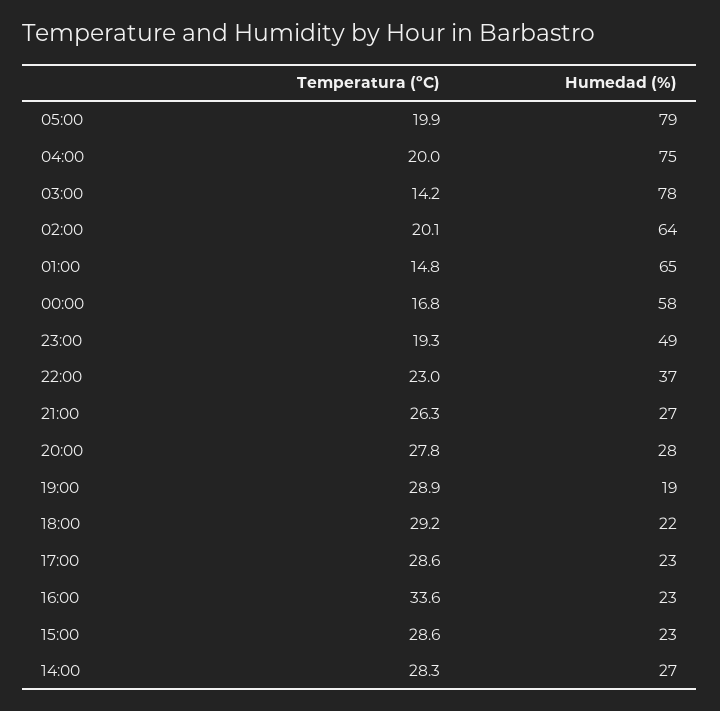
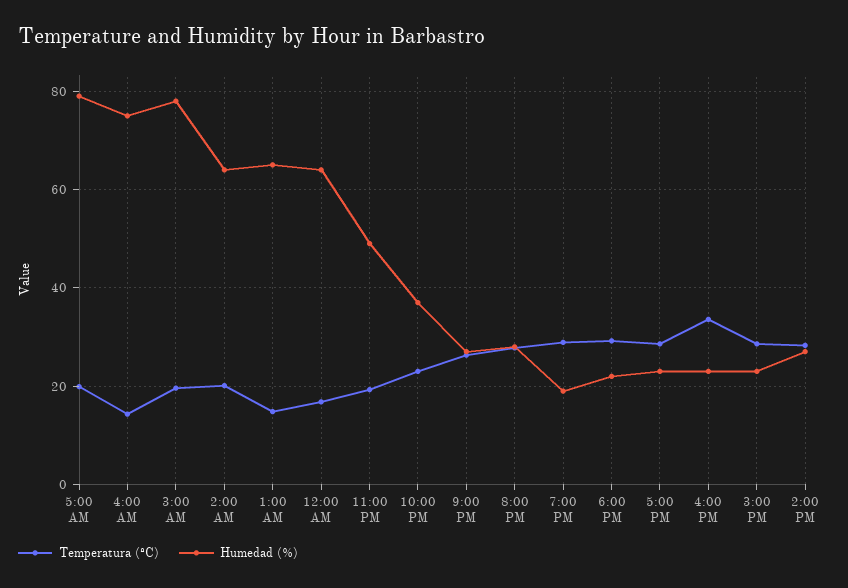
Temperatura (ºC), 04:00: 20 -> 14
Temperatura (ºC), 03:00: 14.2 -> 20
Humedad (%), 00:00: 58 -> 64

